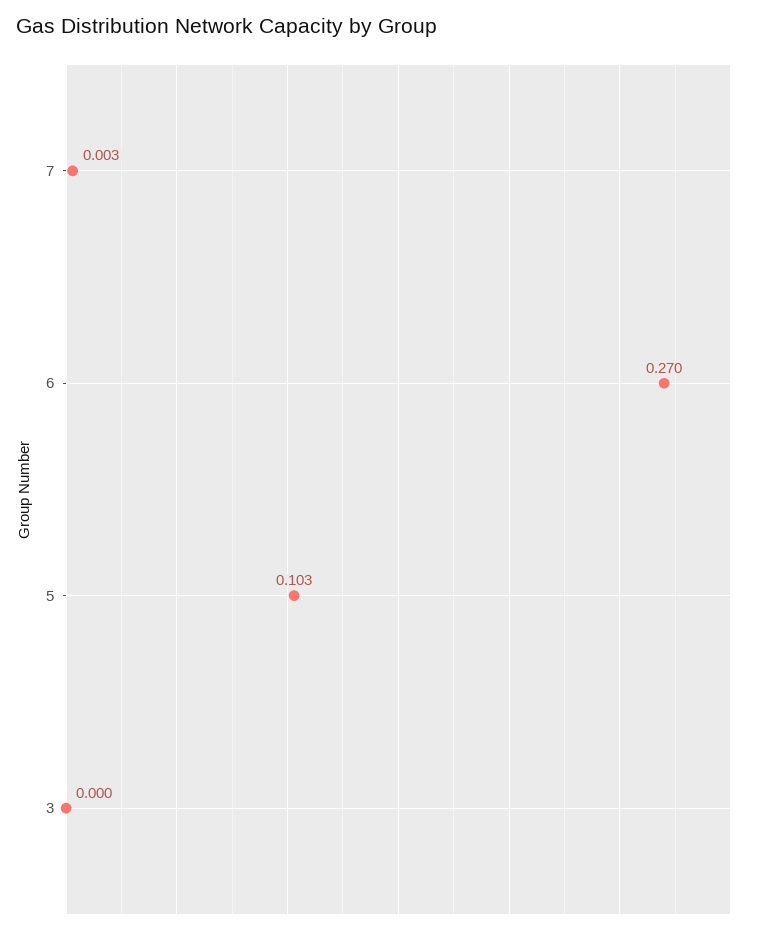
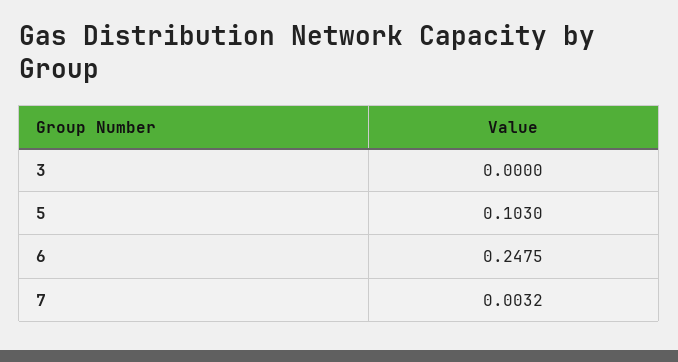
6: 0.27 -> 0.2475

